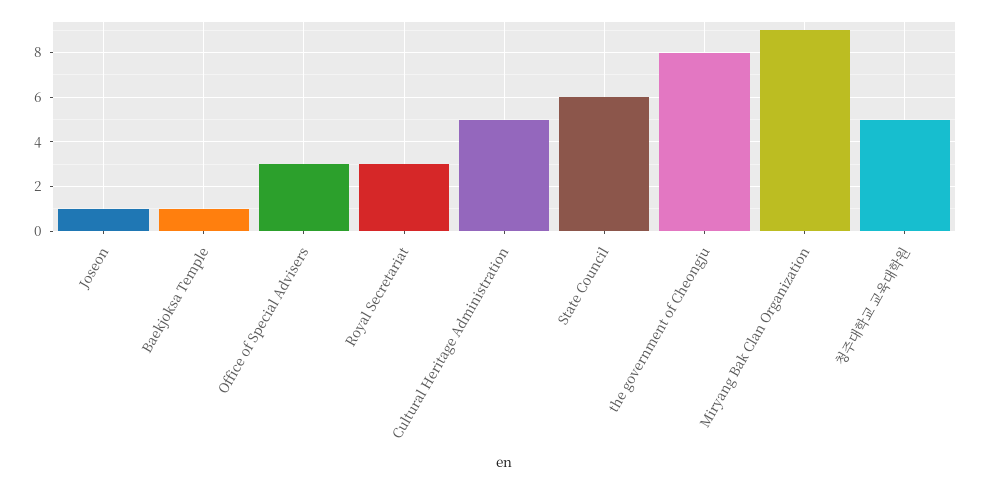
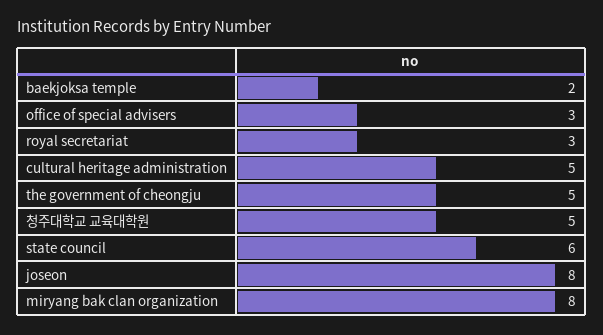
Joseon: 1 -> 8
Baekjoksa Temple: 1 -> 2
the government of Cheongju: 8 -> 5
Miryang Bak Clan Organization: 9 -> 8

